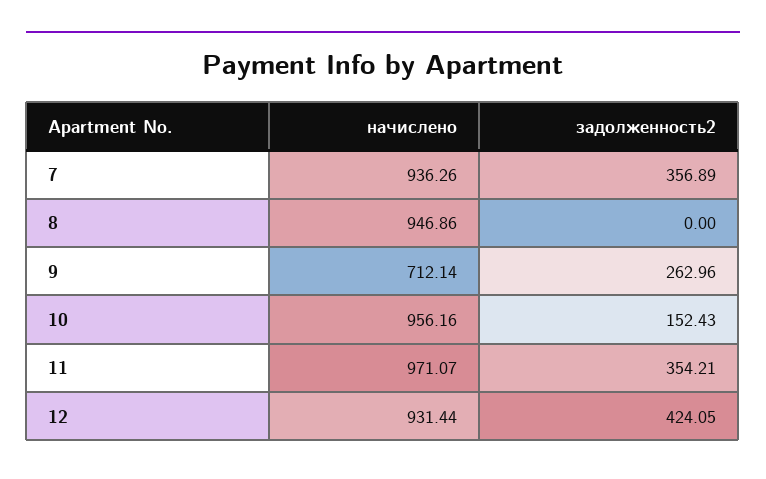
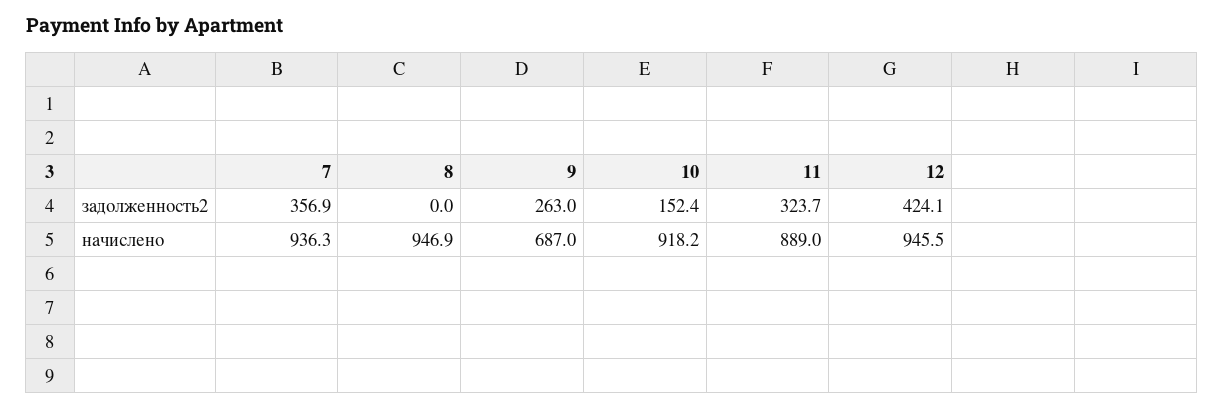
начислено, 9: 712.14 -> 687
начислено, 10: 956.16 -> 918.2
начислено, 11: 971.07 -> 889
задолженность2, 11: 354.21 -> 323.7
начислено, 12: 931.44 -> 945.5

